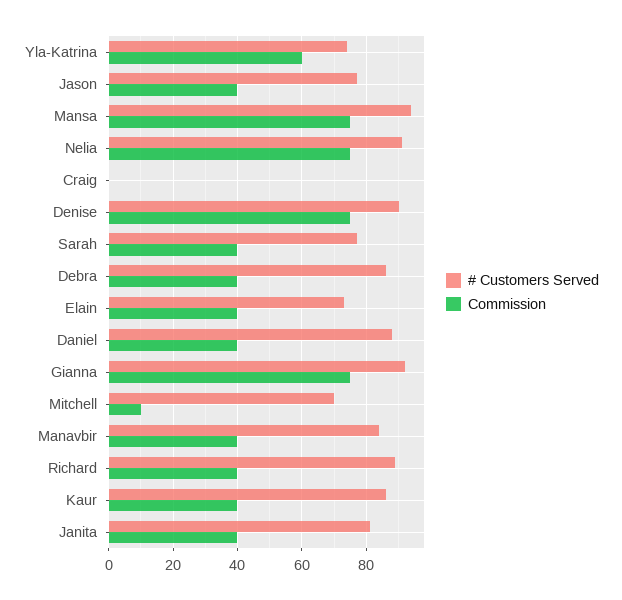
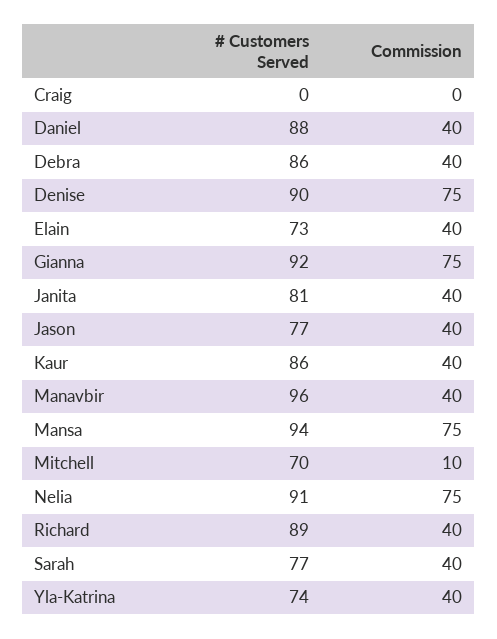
Commission, Yla-Katrina: 60 -> 40
# Customers Served, Manavbir: 85 -> 96

